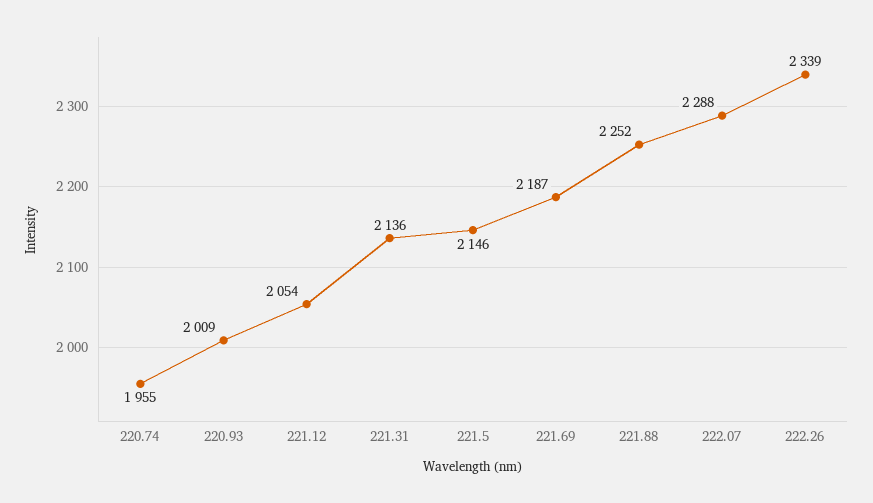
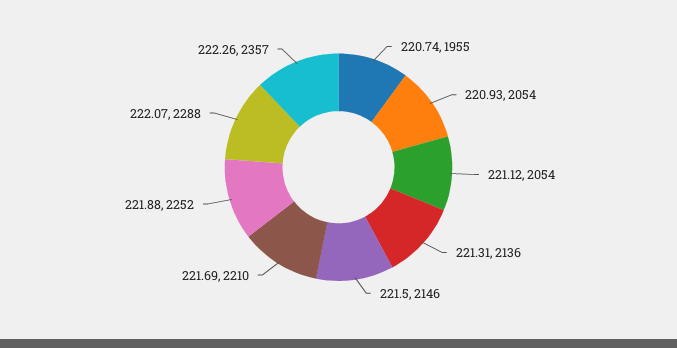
220.93: 2009 -> 2054
221.69: 2187 -> 2210
222.26: 2339 -> 2357

